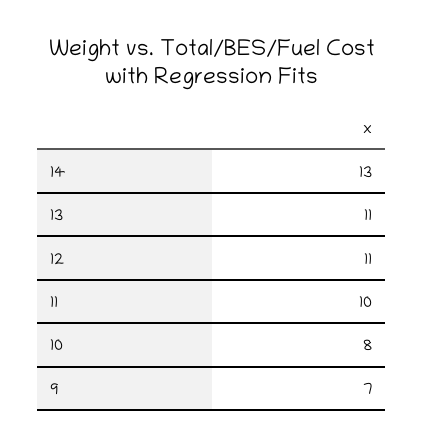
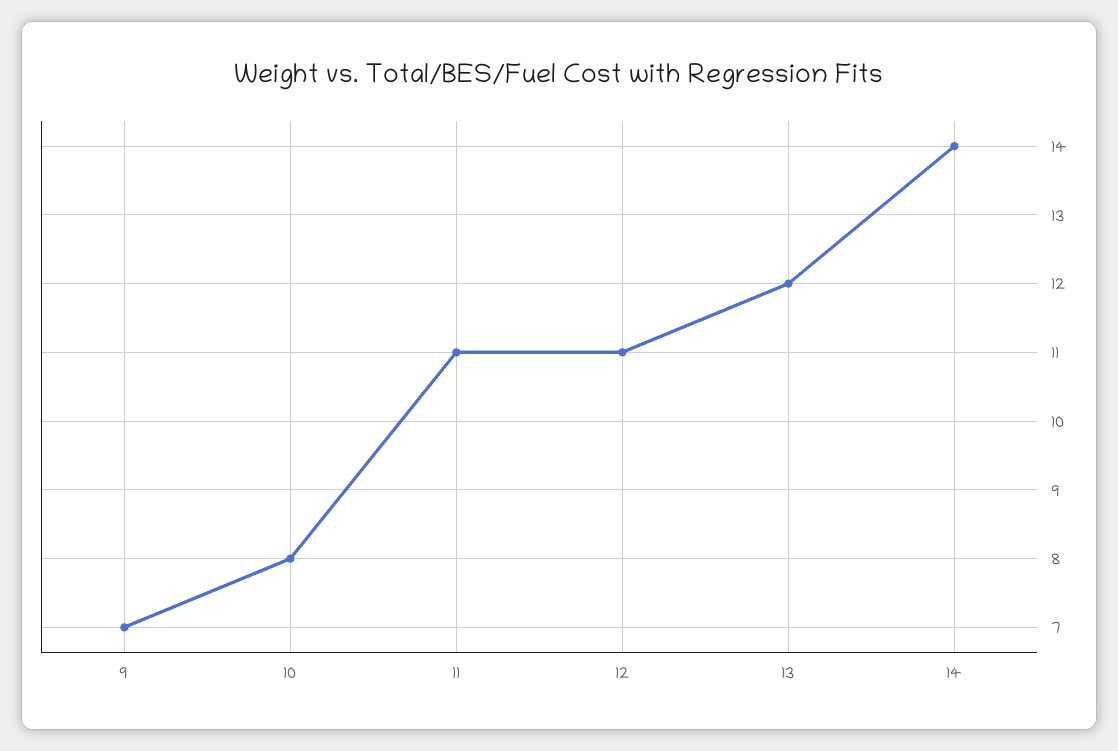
14: 13 -> 14
13: 11 -> 12
11: 10 -> 11

